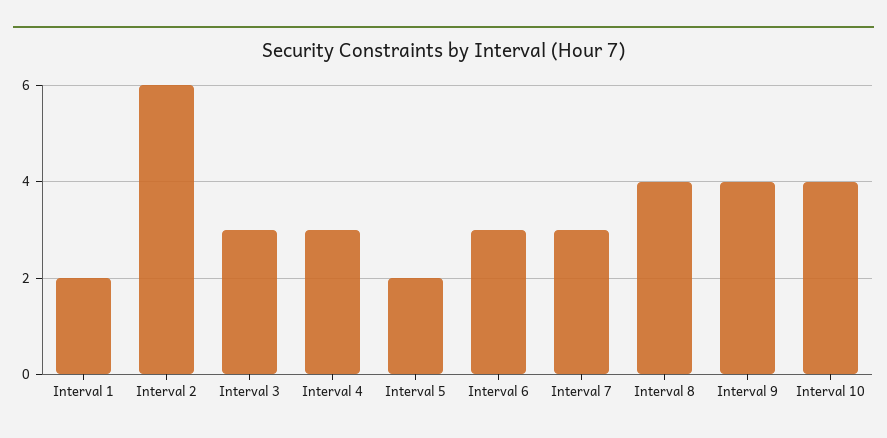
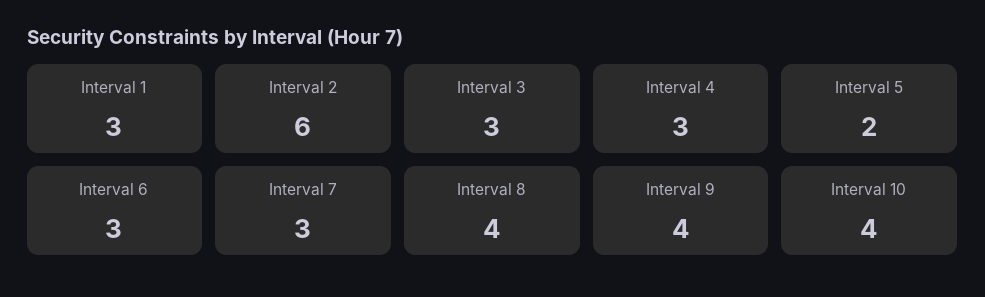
Interval 1: 2 -> 3

